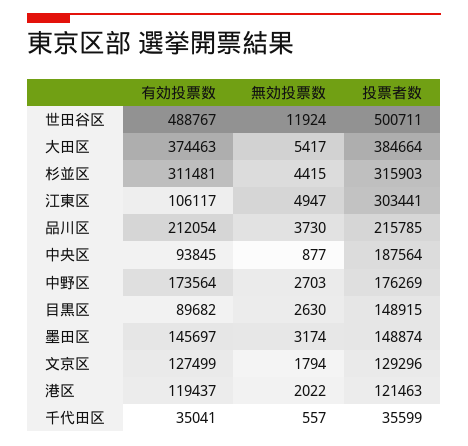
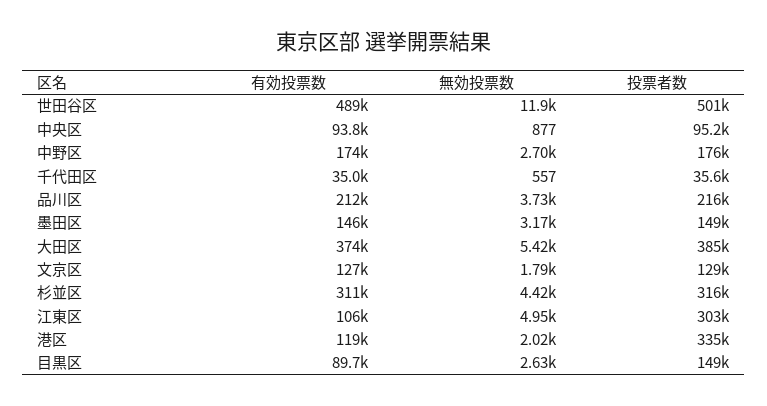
投票者数, 中央区: 187564 -> 95200
投票者数, 港区: 121463 -> 335000

